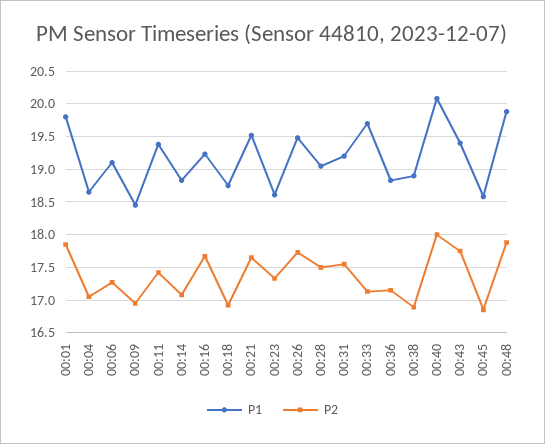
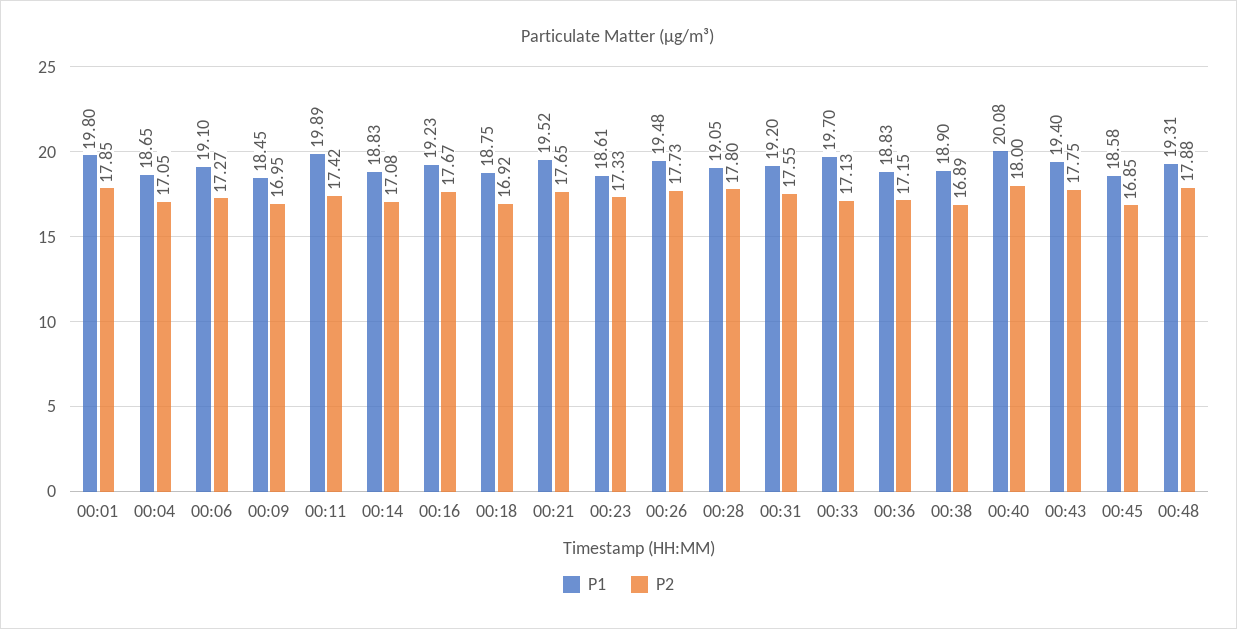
P1, 00:11: 19.4 -> 19.89
P2, 00:28: 17.5 -> 17.8
P1, 00:48: 19.9 -> 19.31

